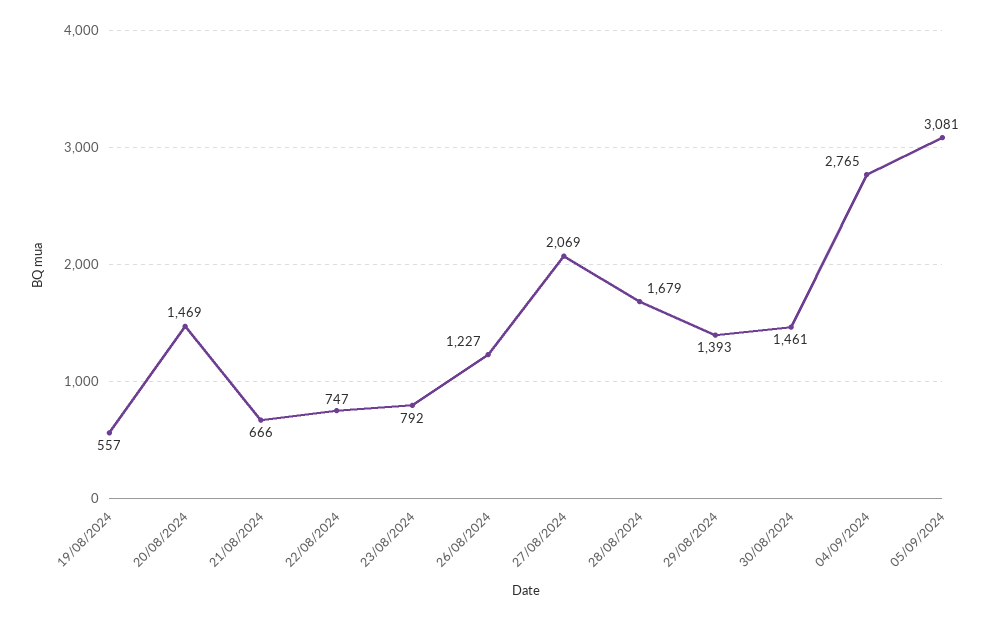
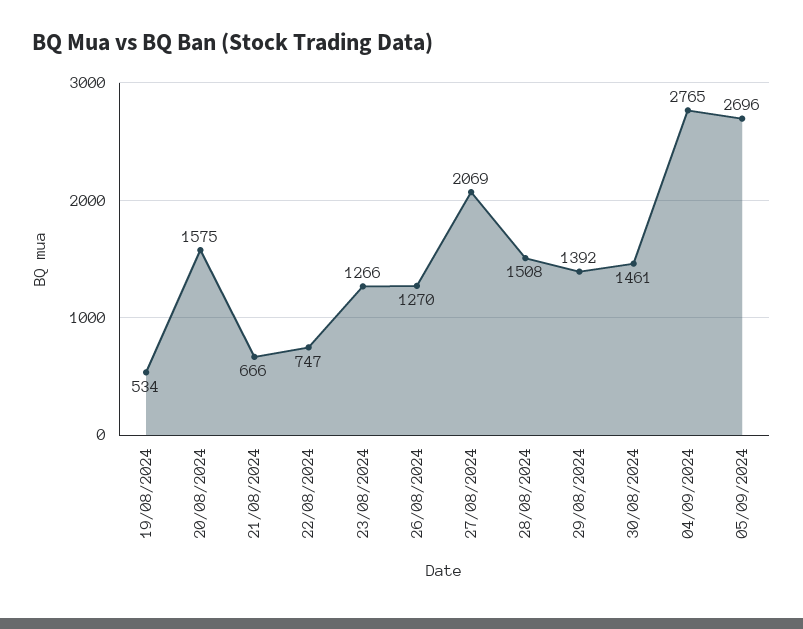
19/08/2024: 557 -> 534
20/08/2024: 1469 -> 1575
23/08/2024: 792 -> 1266
26/08/2024: 1227 -> 1270
28/08/2024: 1679 -> 1508
29/08/2024: 1393 -> 1392
05/09/2024: 3081 -> 2696

